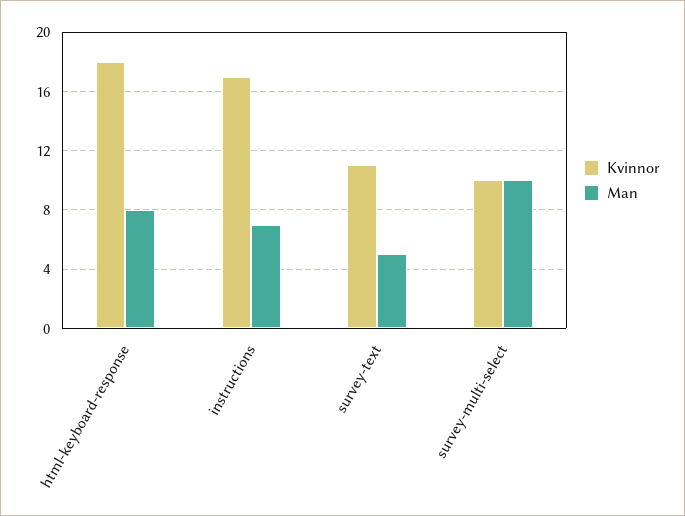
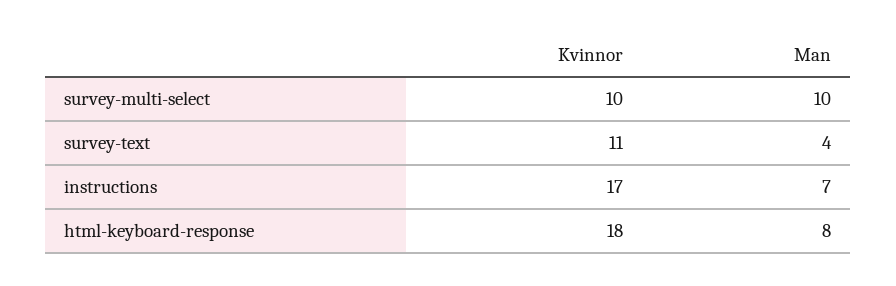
Man, survey-text: 5 -> 4

